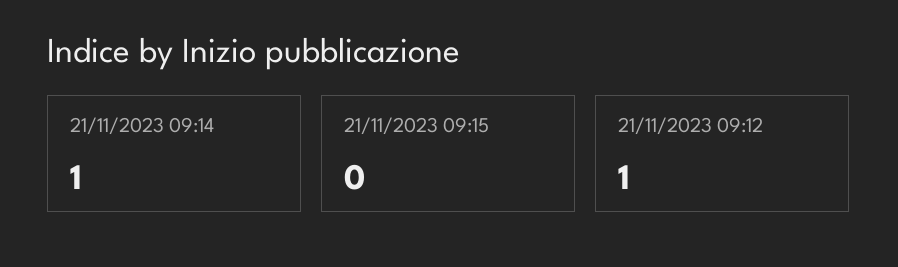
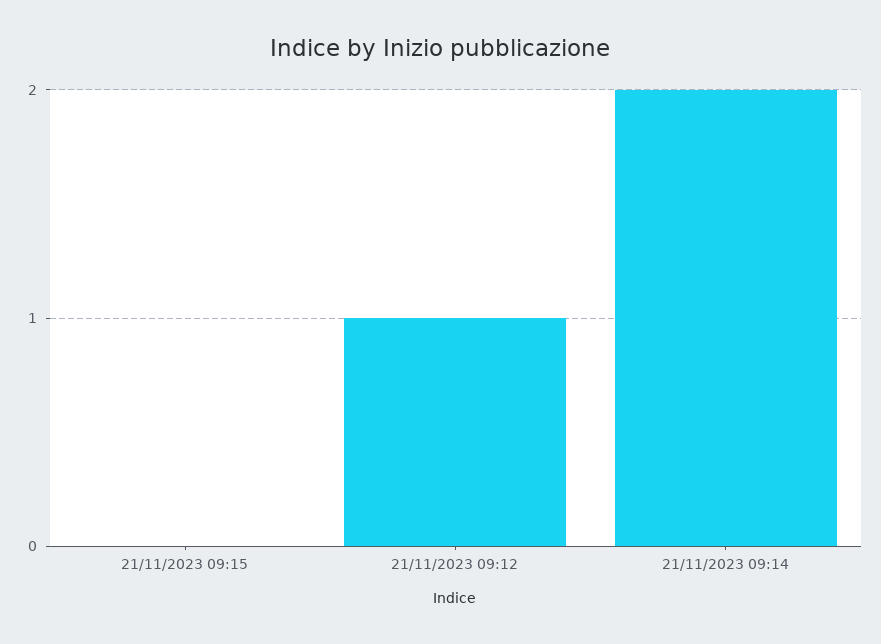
21/11/2023 09:14: 1 -> 2

